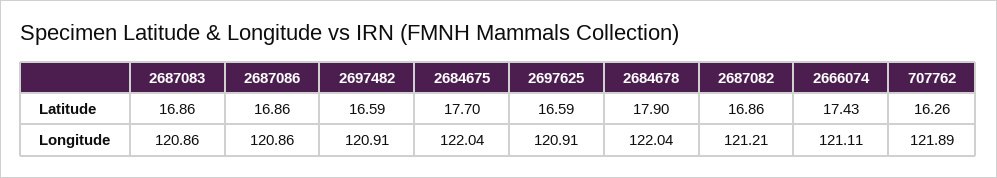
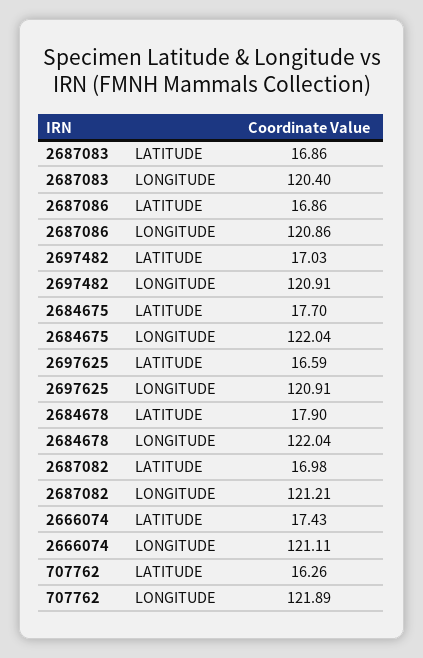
2697482, Latitude: 16.59 -> 17.03
2687082, Latitude: 16.86 -> 16.98
2687083, Longitude: 120.86 -> 120.4

